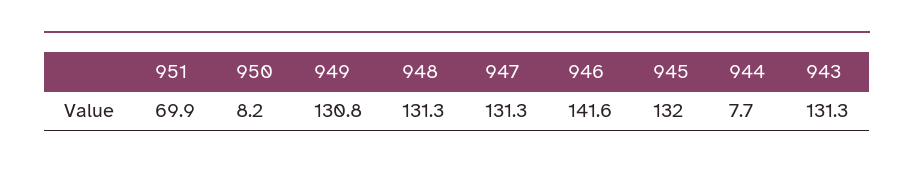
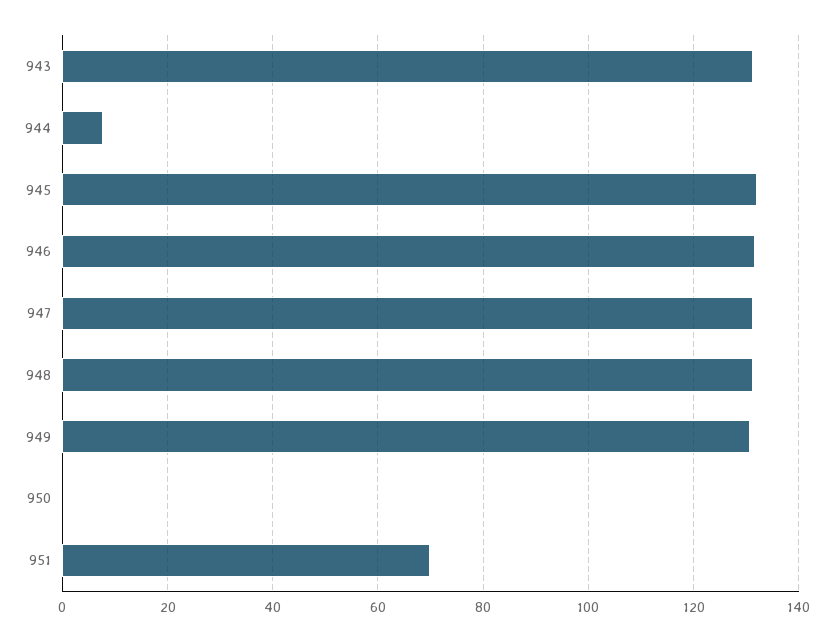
950: 8.2 -> 0
946: 141.6 -> 132

